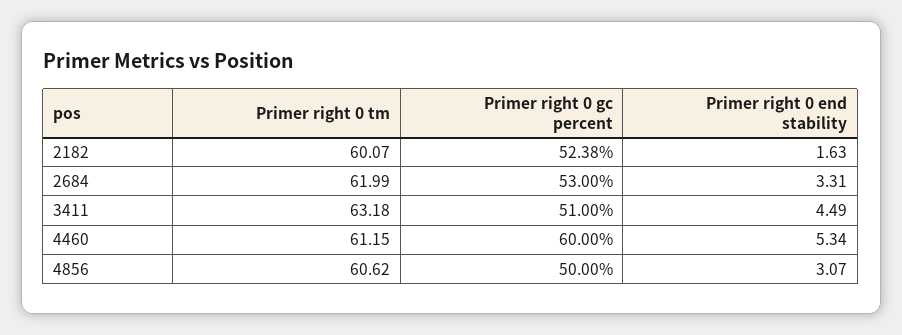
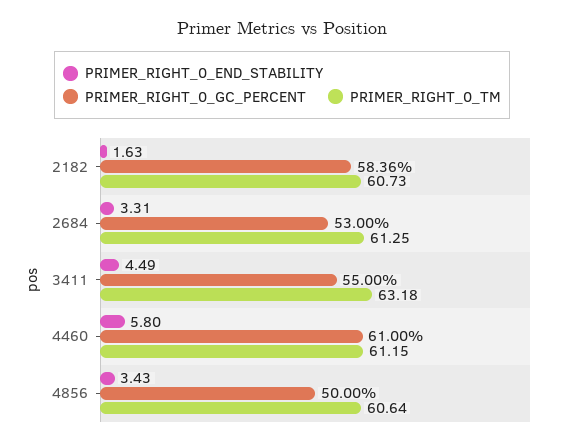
Primer right 0 tm, 2182: 60.07 -> 60.73
Primer right 0 gc percent, 2182: 52.38 -> 58.36
Primer right 0 tm, 2684: 61.99 -> 61.25
Primer right 0 gc percent, 3411: 51 -> 55
Primer right 0 gc percent, 4460: 60 -> 61
Primer right 0 end stability, 4460: 5.34 -> 5.8
Primer right 0 tm, 4856: 60.62 -> 60.64
Primer right 0 end stability, 4856: 3.07 -> 3.43

